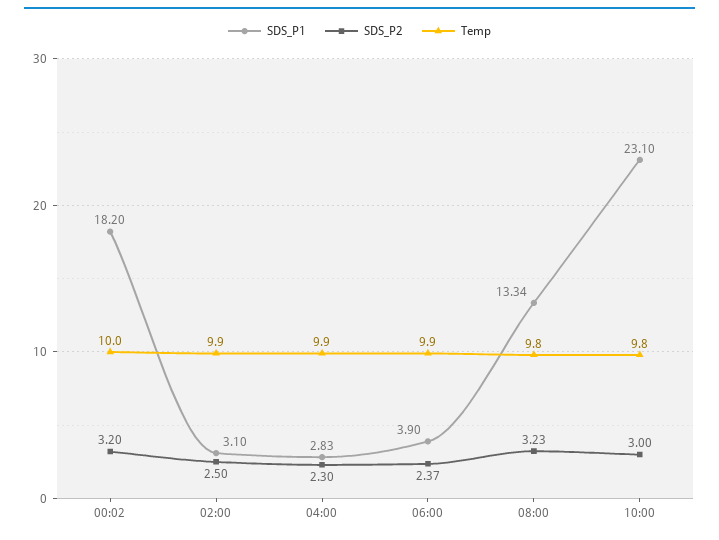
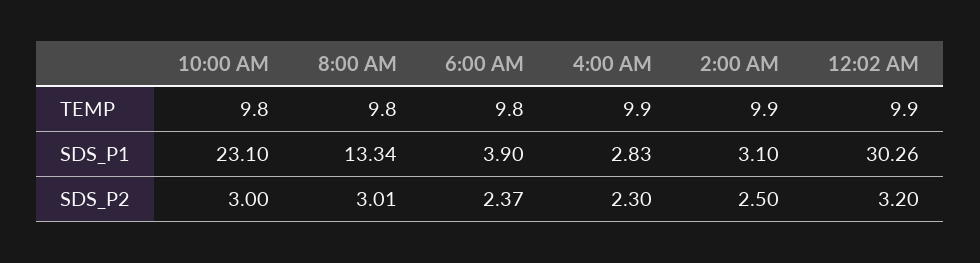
SDS_P1, 00:02: 18.2 -> 30.26
Temp, 00:02: 10 -> 9.9
Temp, 06:00: 9.9 -> 9.8
SDS_P2, 08:00: 3.23 -> 3.01

